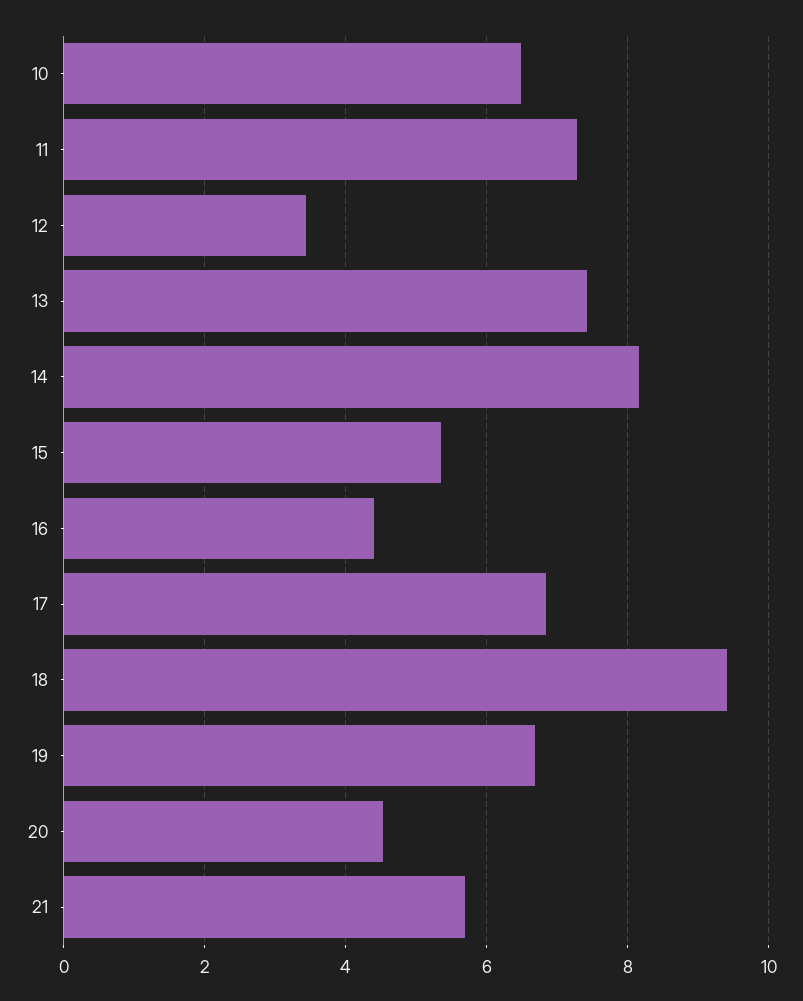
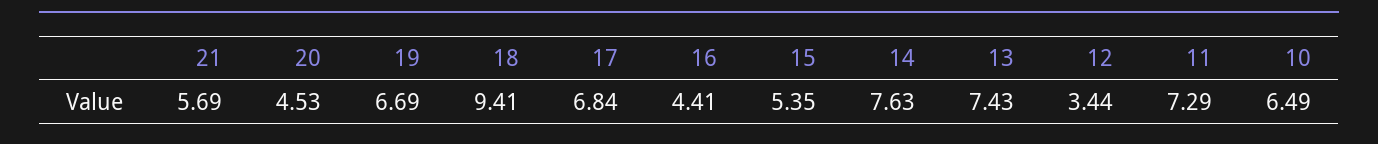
14: 8.2 -> 7.63

